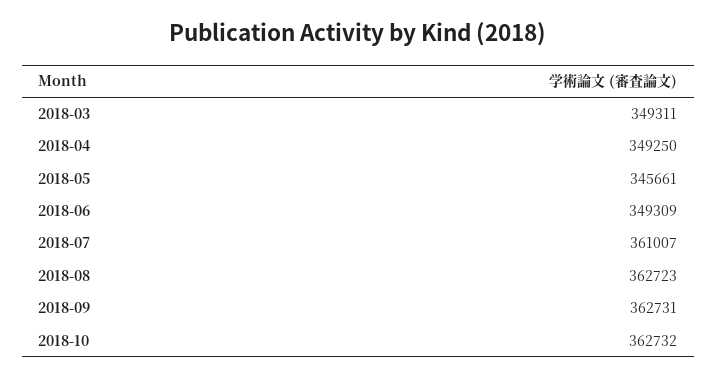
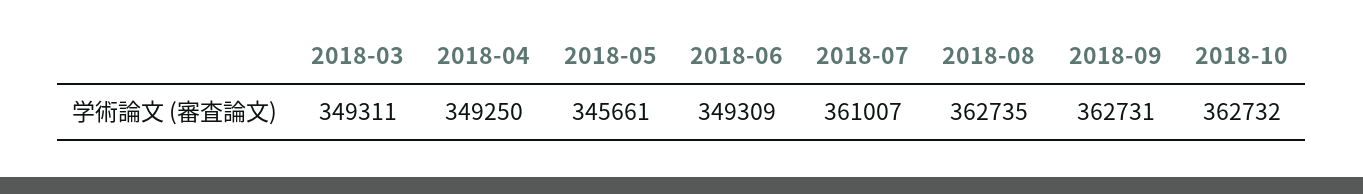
2018-08: 362723 -> 362735

